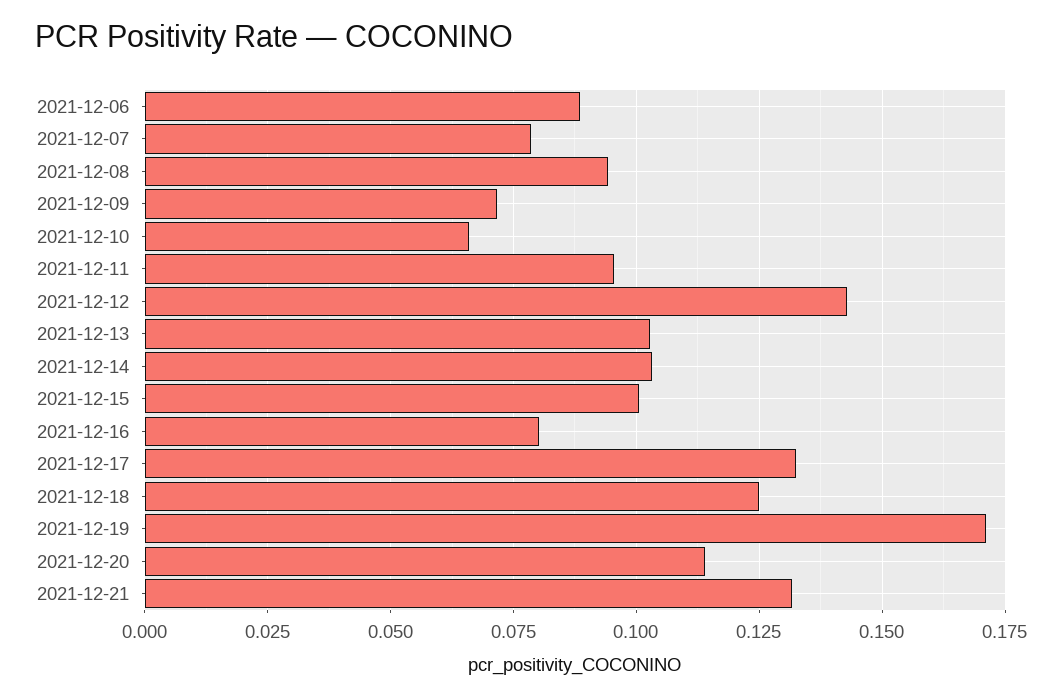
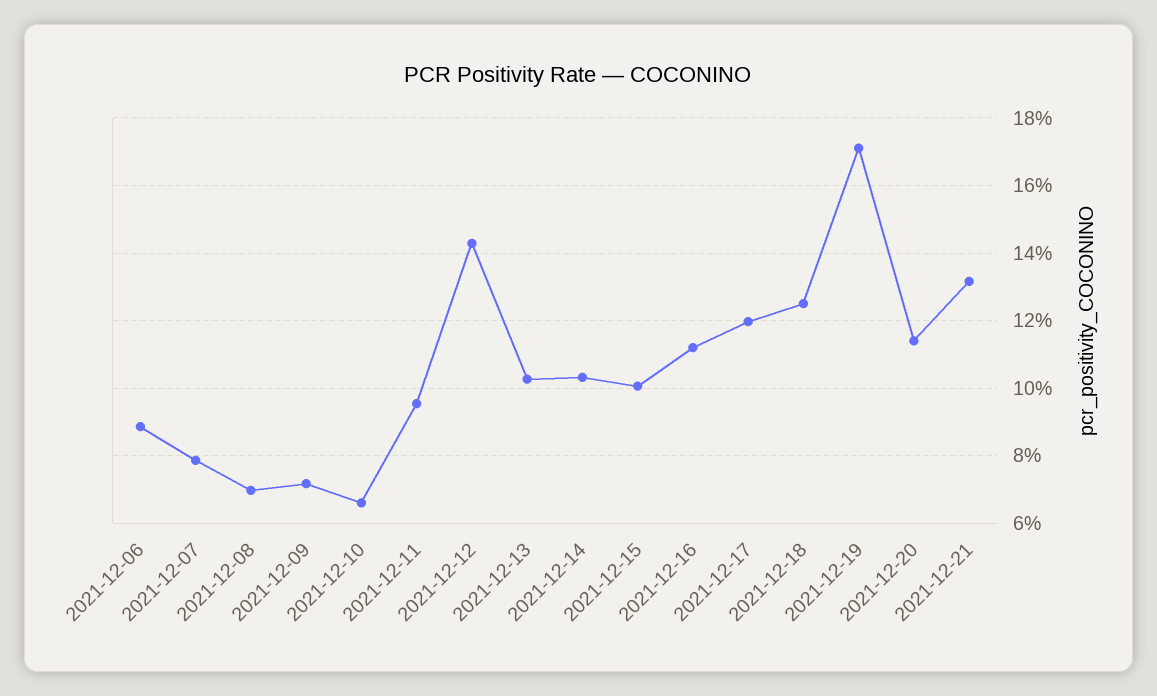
2021-12-08: 0.095 -> 0.07
2021-12-16: 0.08 -> 0.112
2021-12-17: 0.1325 -> 0.12

